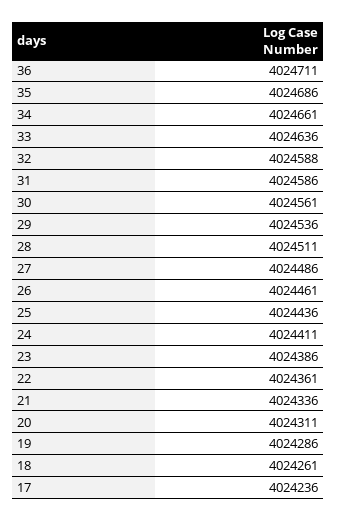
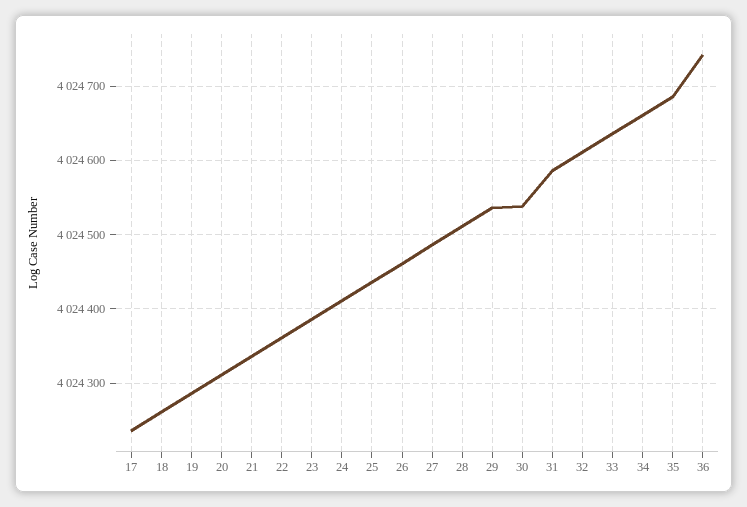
36: 4024711 -> 4024740
32: 4024588 -> 4024610
30: 4024561 -> 4024540

